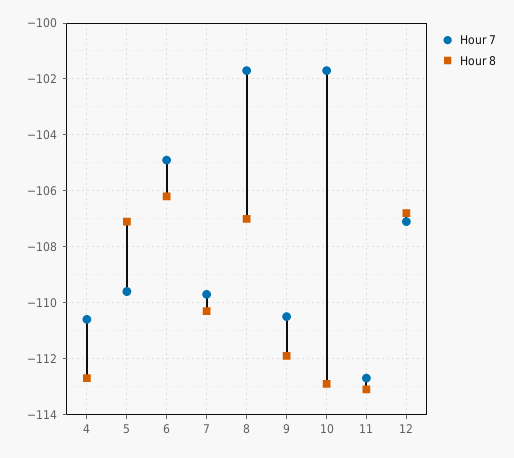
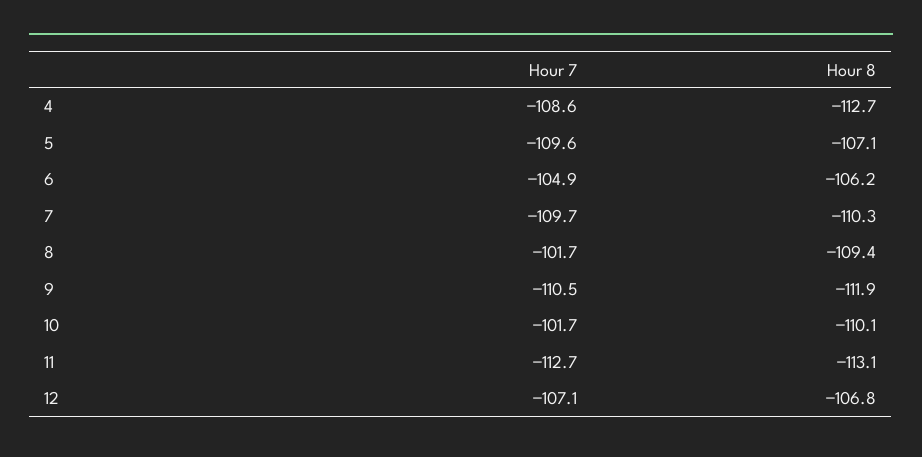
Hour 7, 4: -110.5 -> -108.6
Hour 8, 8: -107 -> -109.4
Hour 8, 10: -113 -> -110.1

